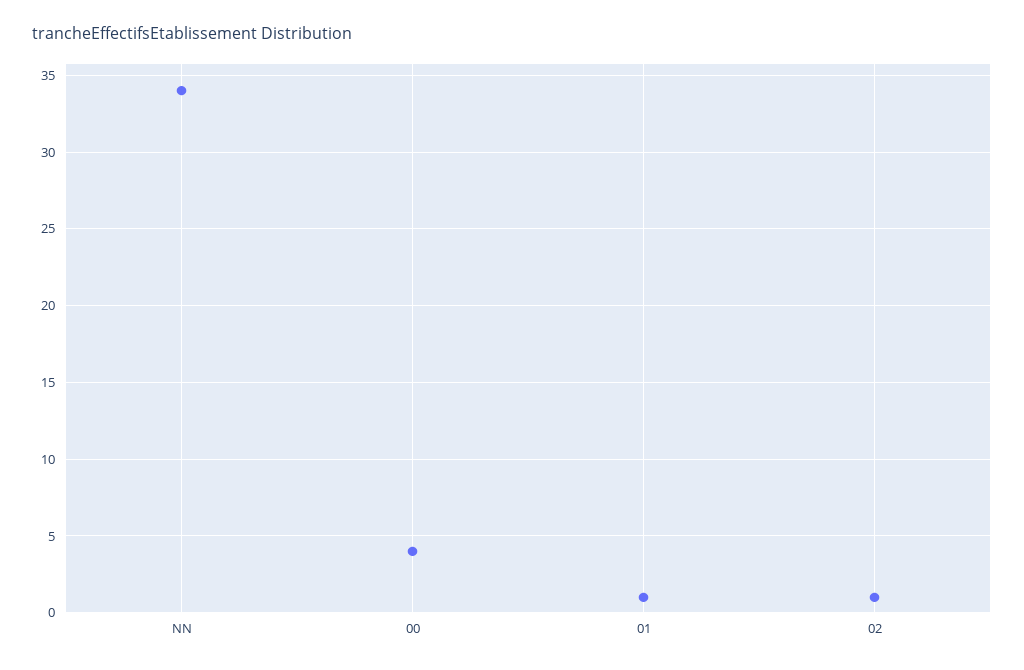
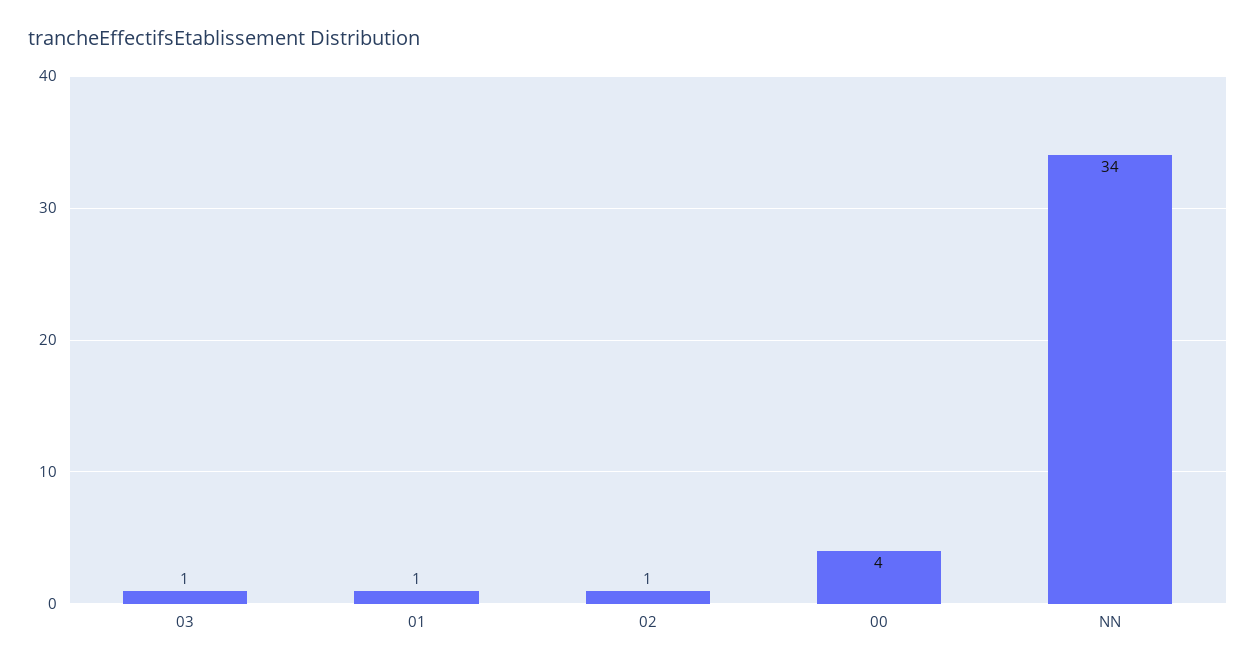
03: none -> 1

